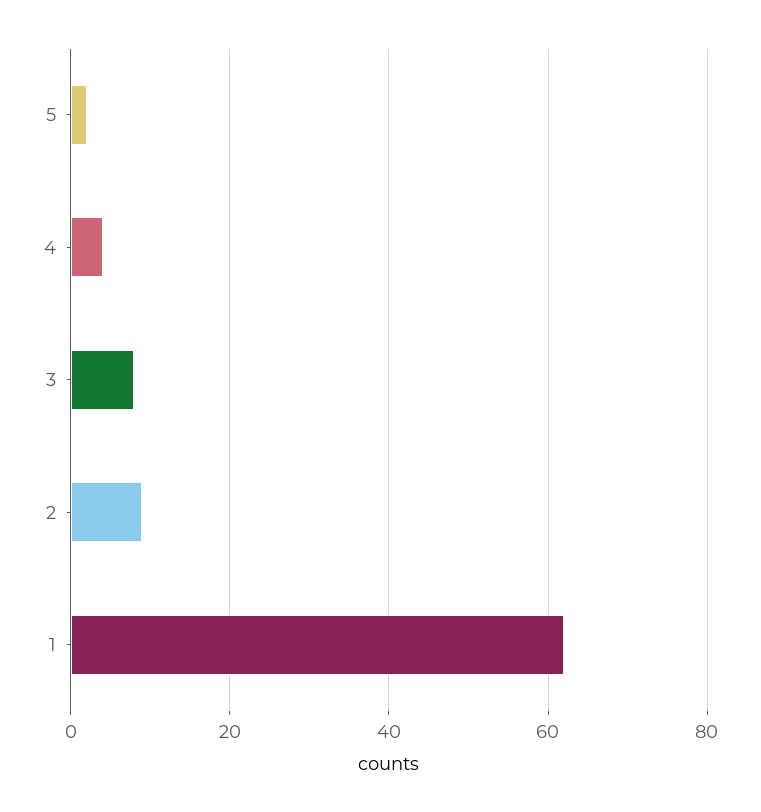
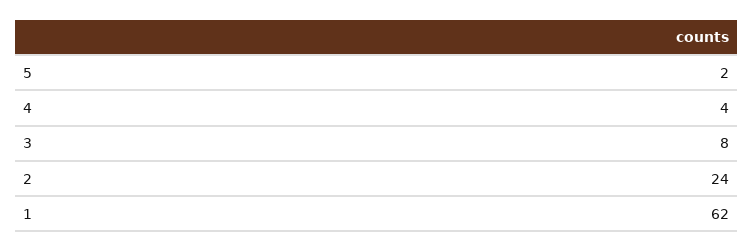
2: 10 -> 24

